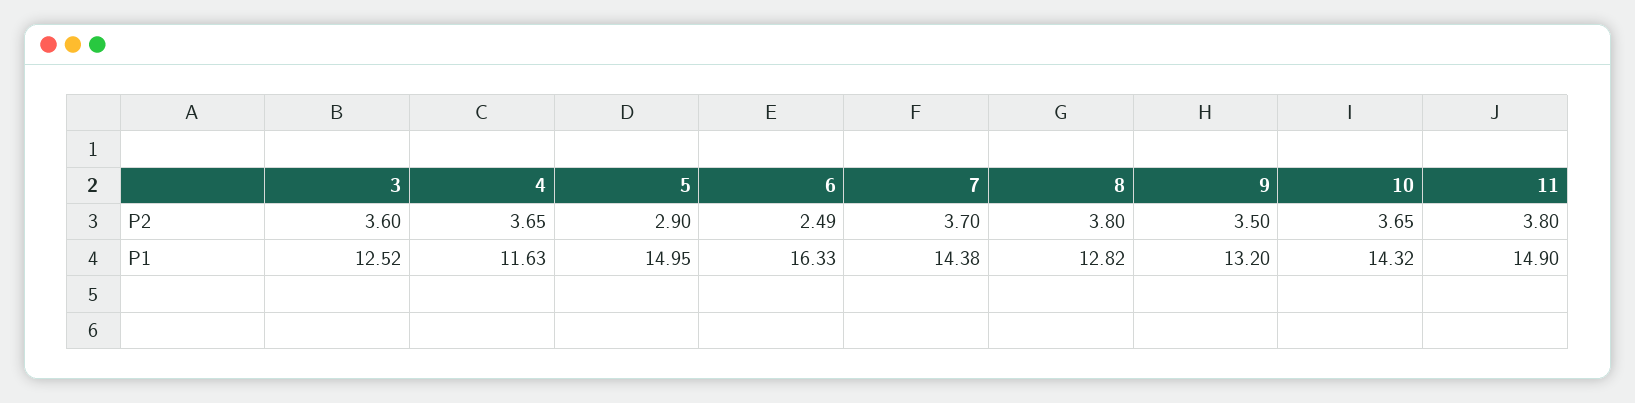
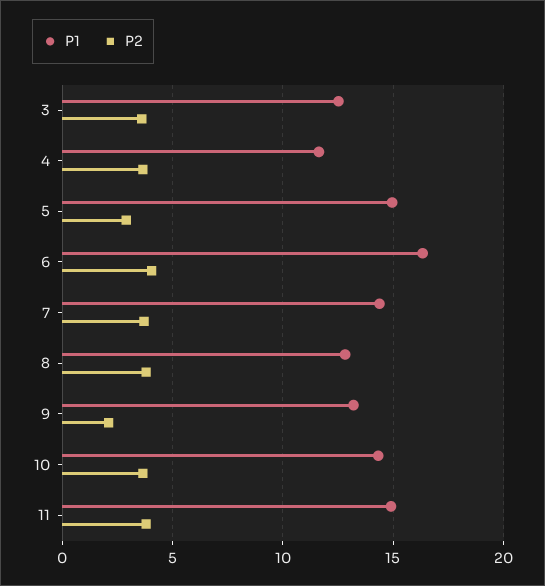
P2, 6: 2.49 -> 4
P2, 9: 3.5 -> 2

